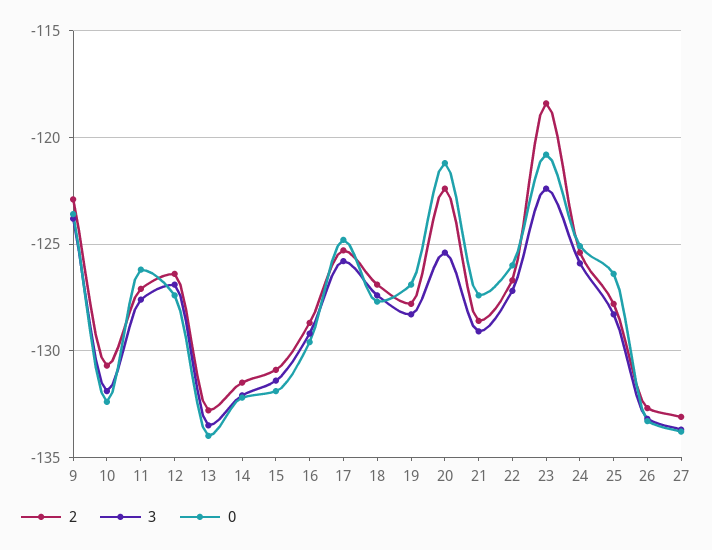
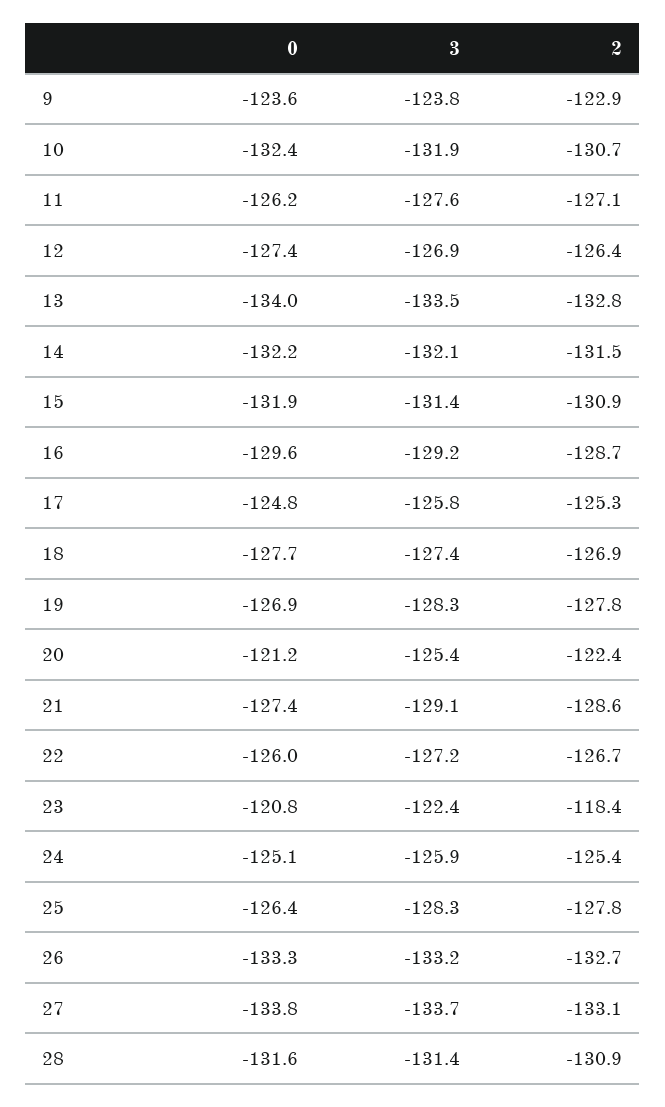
0, 28: none -> -131.6
3, 28: none -> -131.4
2, 28: none -> -130.9

